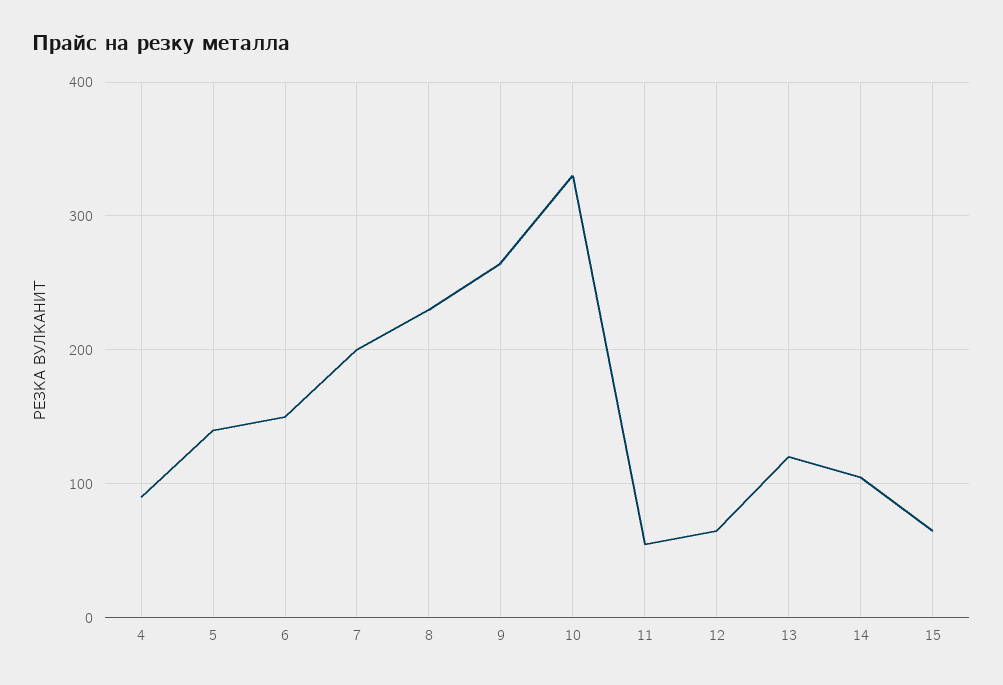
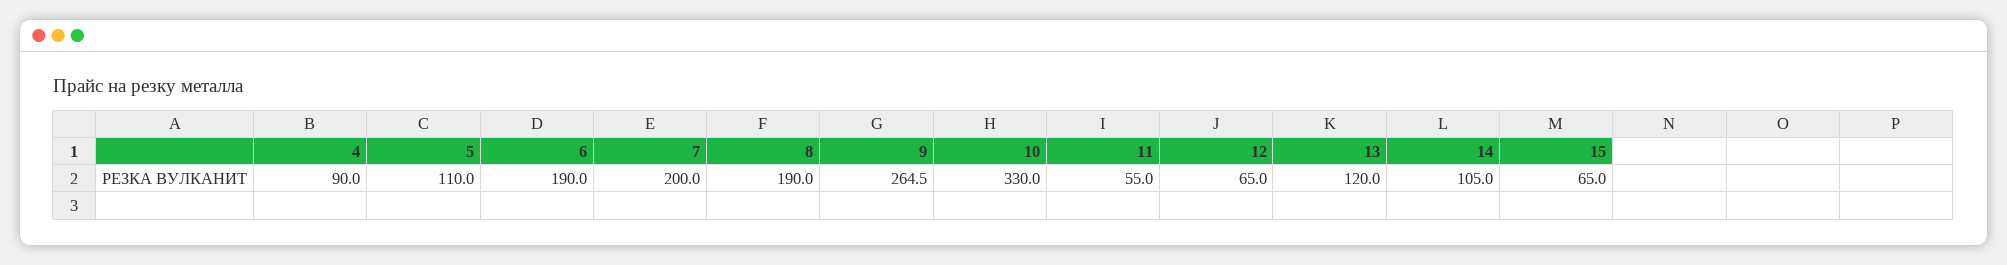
5: 140 -> 110
6: 150 -> 190
8: 230 -> 190

